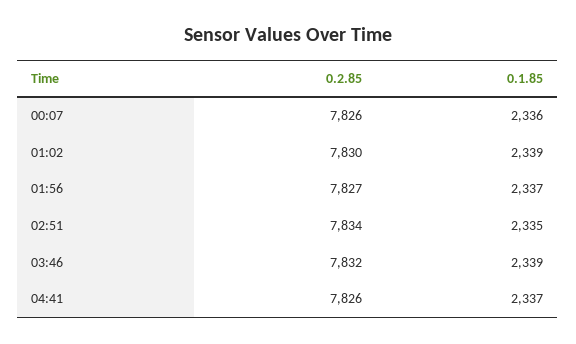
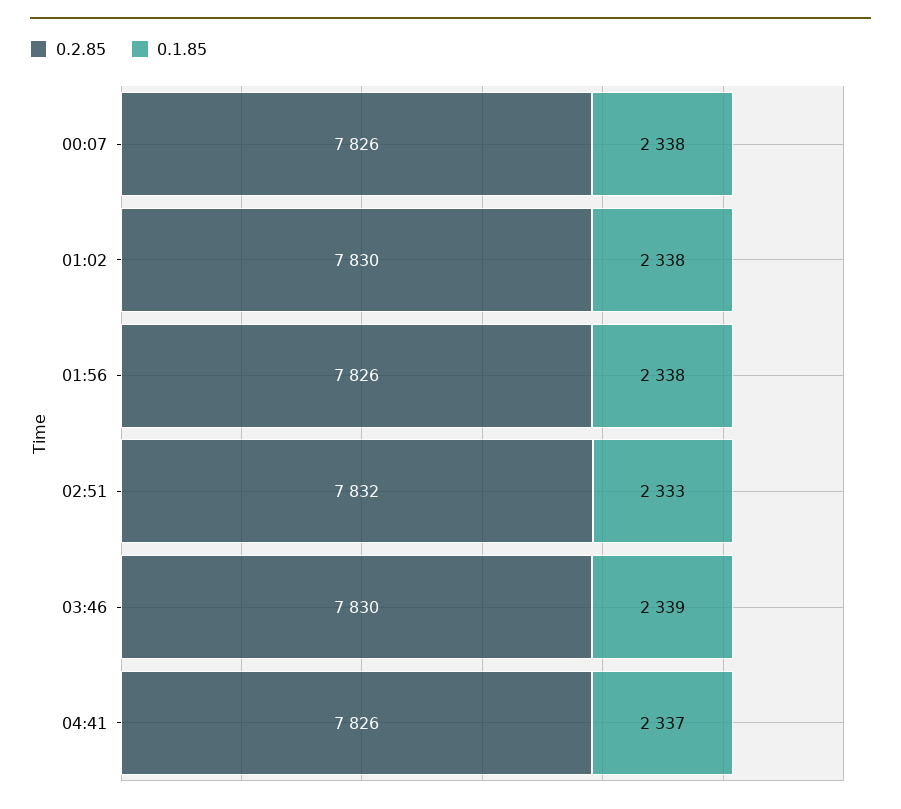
0.1.85, 00:07: 2336 -> 2338
0.1.85, 01:02: 2339 -> 2338
0.2.85, 01:56: 7827 -> 7826
0.1.85, 01:56: 2337 -> 2338
0.2.85, 02:51: 7834 -> 7832
0.1.85, 02:51: 2335 -> 2333
0.2.85, 03:46: 7832 -> 7830

